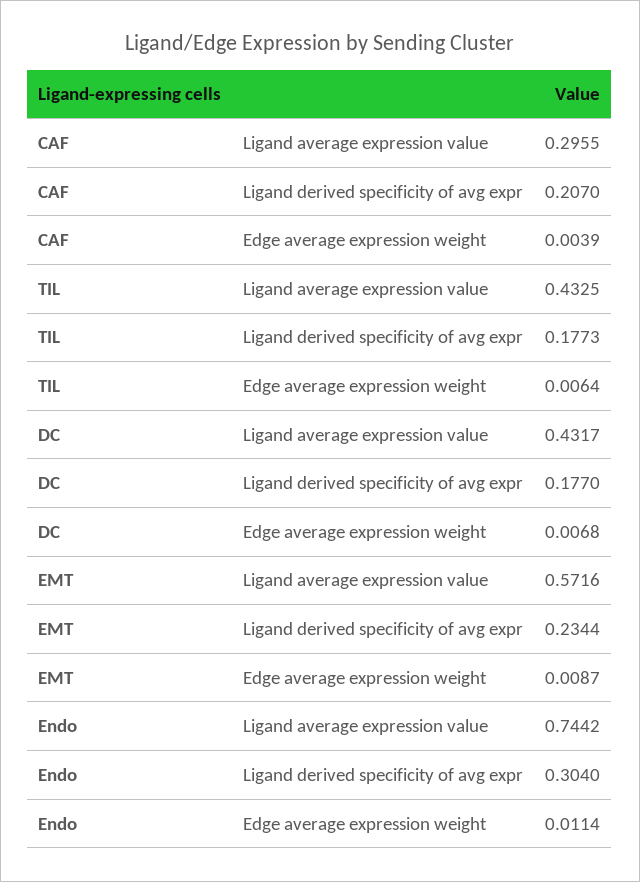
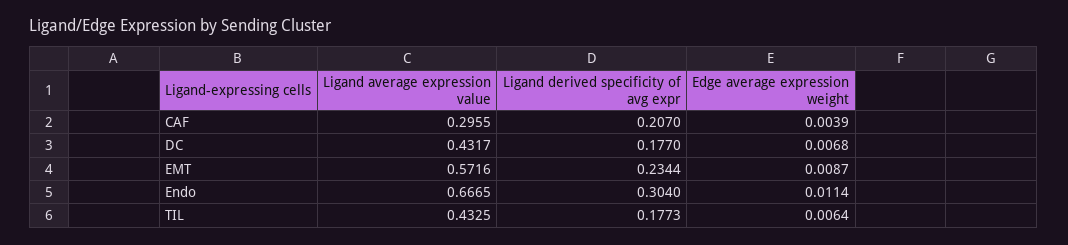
Endo, Ligand average expression value: 0.7442 -> 0.6665

